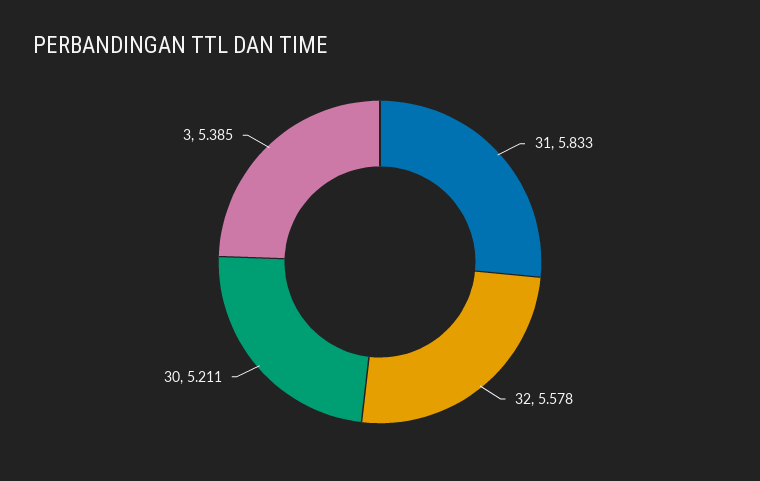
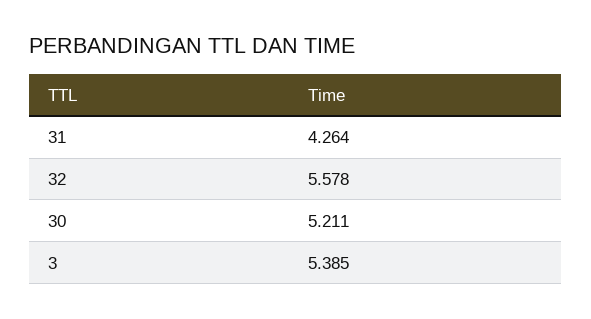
31: 5.833 -> 4.264

